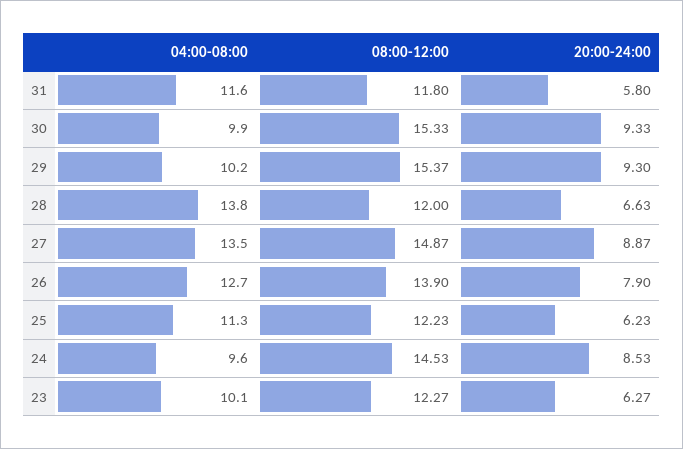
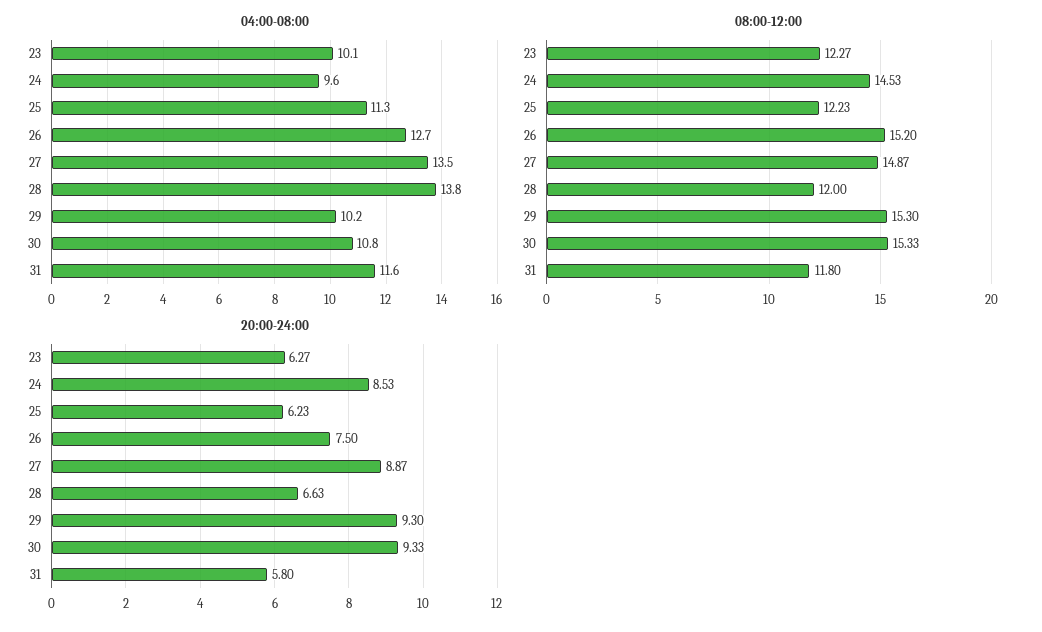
04:00-08:00, 30: 9.9 -> 10.8
08:00-12:00, 29: 15.37 -> 15.3
08:00-12:00, 26: 13.9 -> 15.2
20:00-24:00, 26: 7.9 -> 7.5

